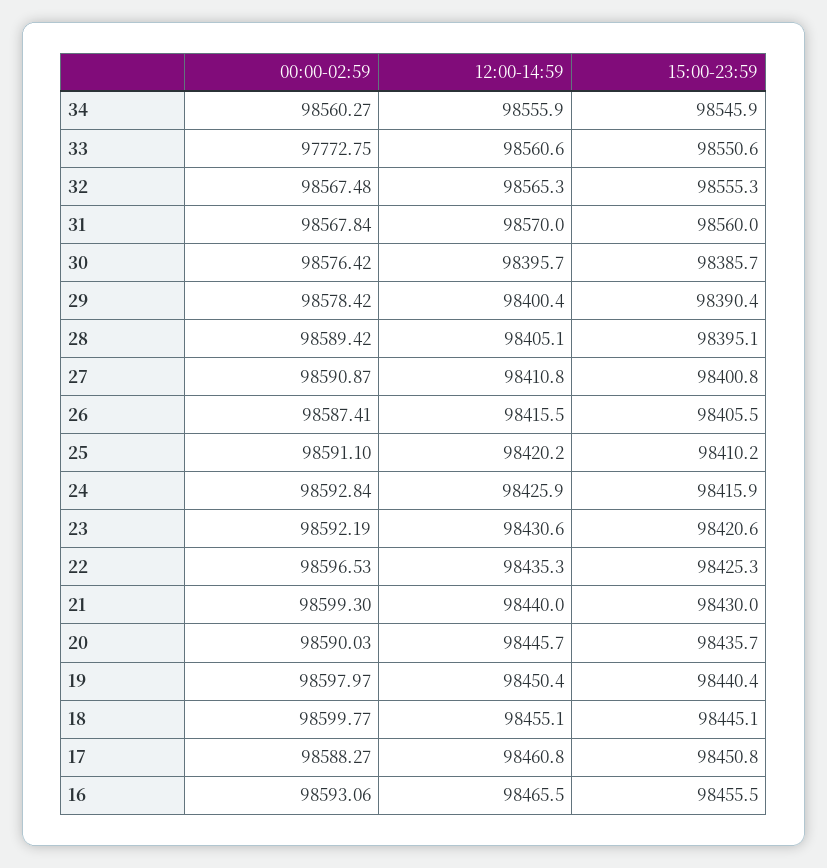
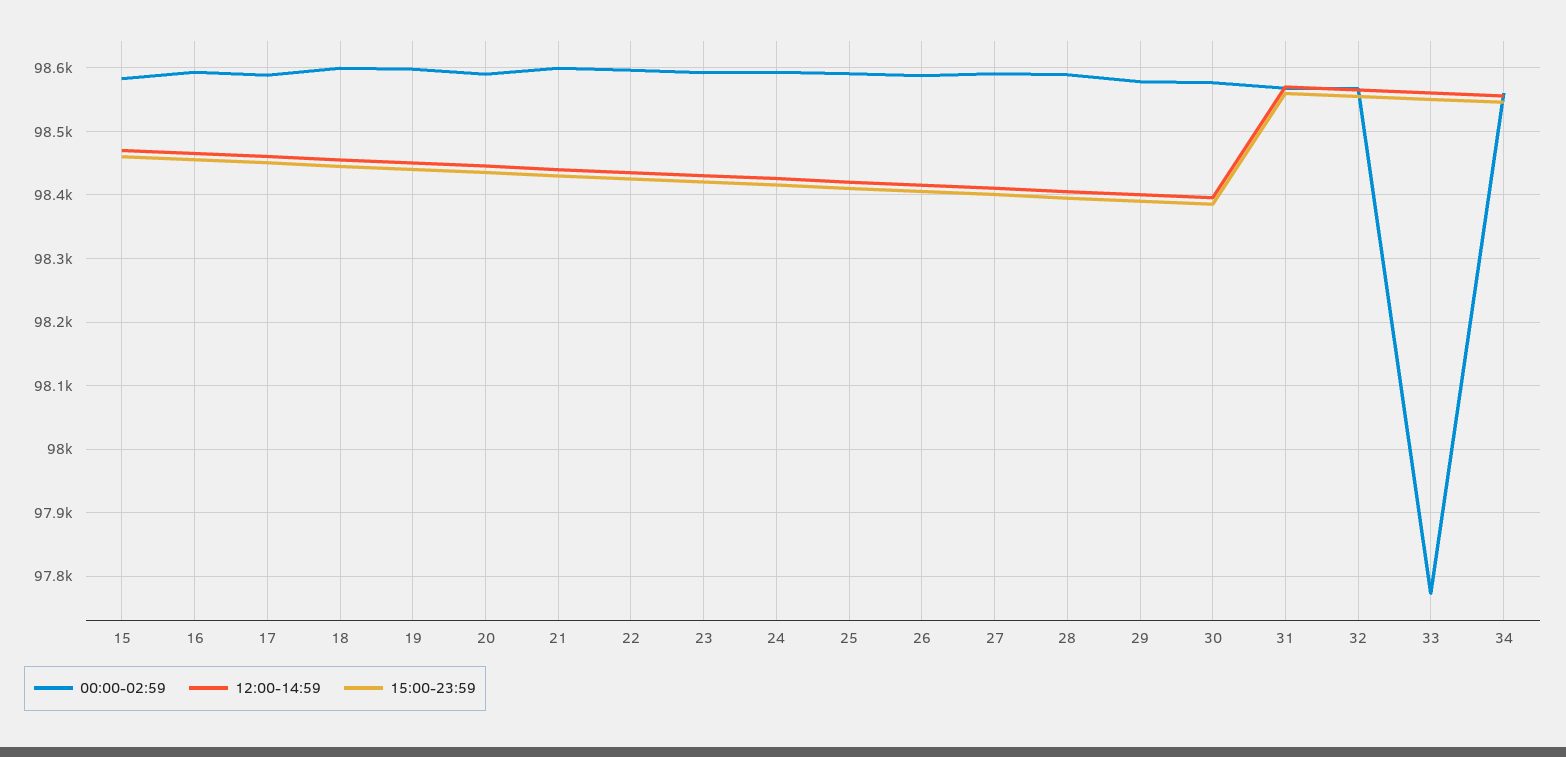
00:00-02:59, 15: none -> 98580
12:00-14:59, 15: none -> 98470
15:00-23:59, 15: none -> 98460

